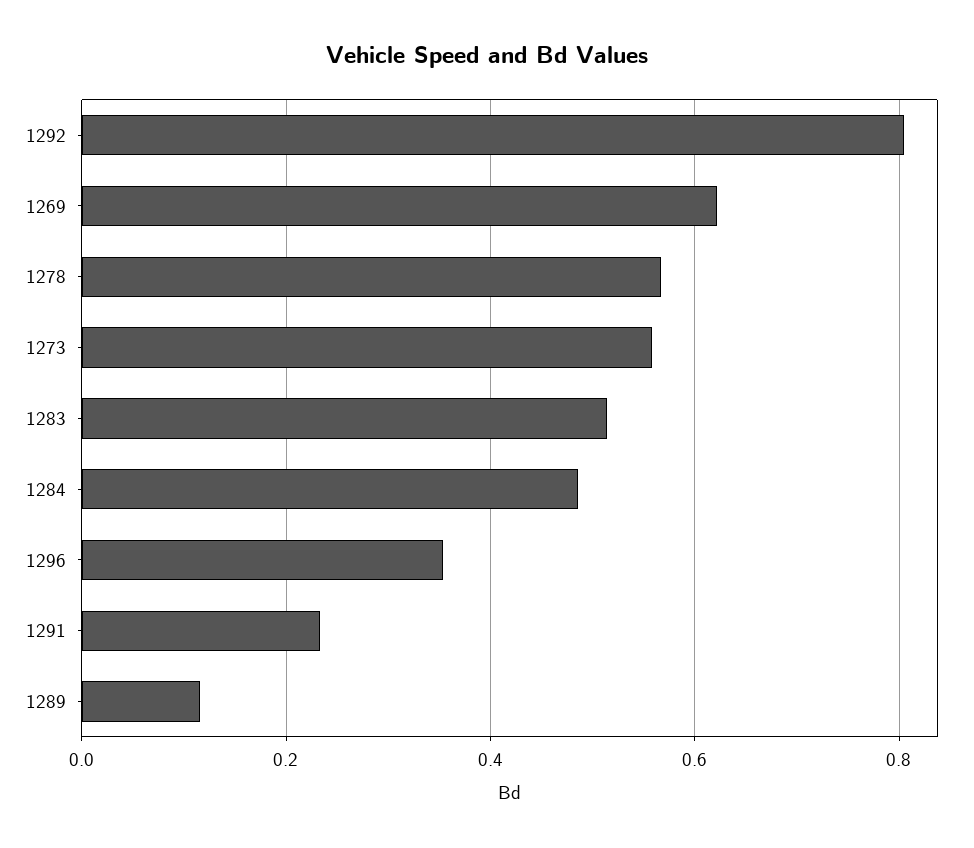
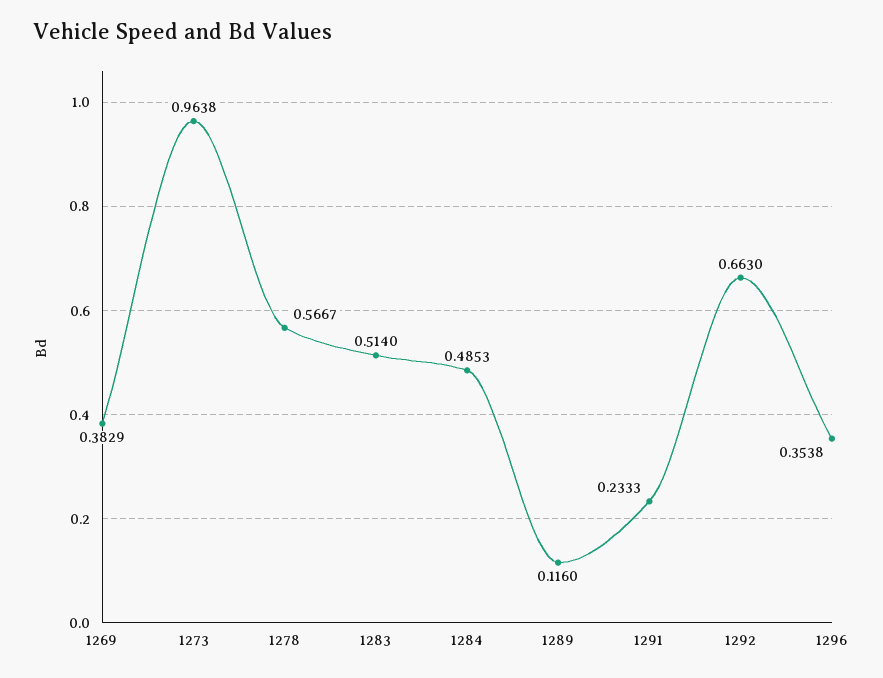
1292: 0.8 -> 0.663
1269: 0.62 -> 0.3829
1273: 0.56 -> 0.9638

